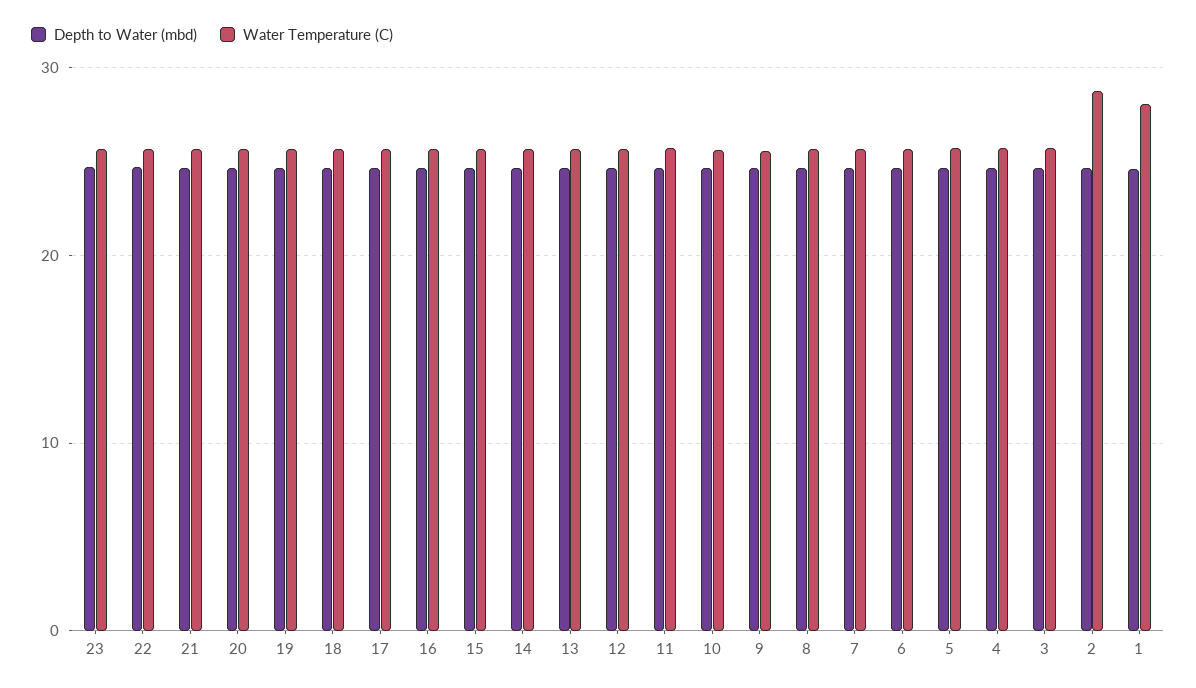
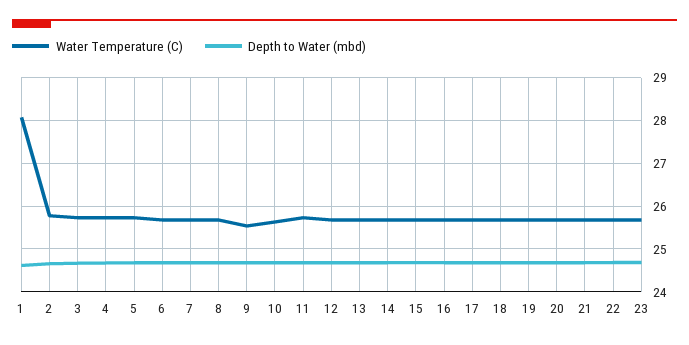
Water Temperature (C), 2: 29 -> 25.8

